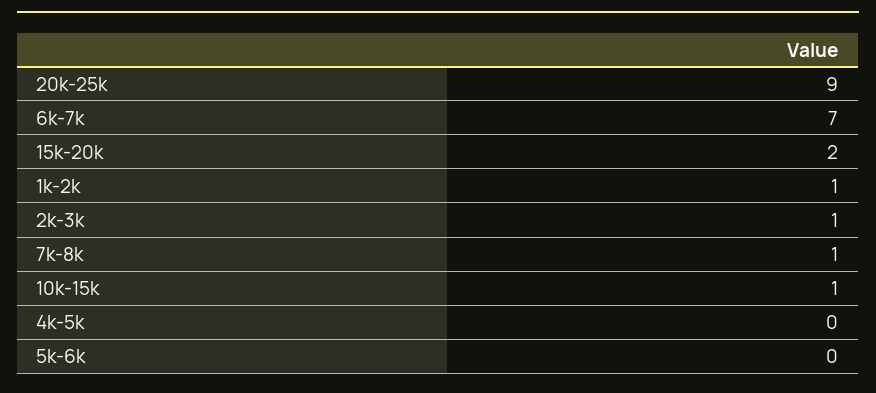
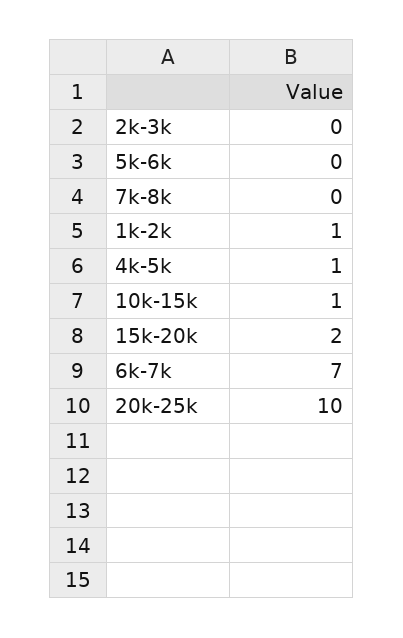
20k-25k: 9 -> 10
2k-3k: 1 -> 0
7k-8k: 1 -> 0
4k-5k: 0 -> 1

